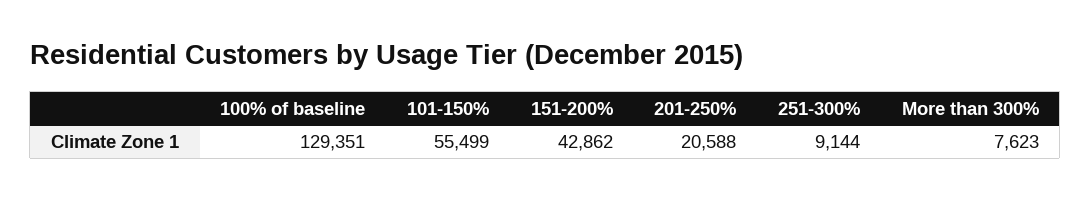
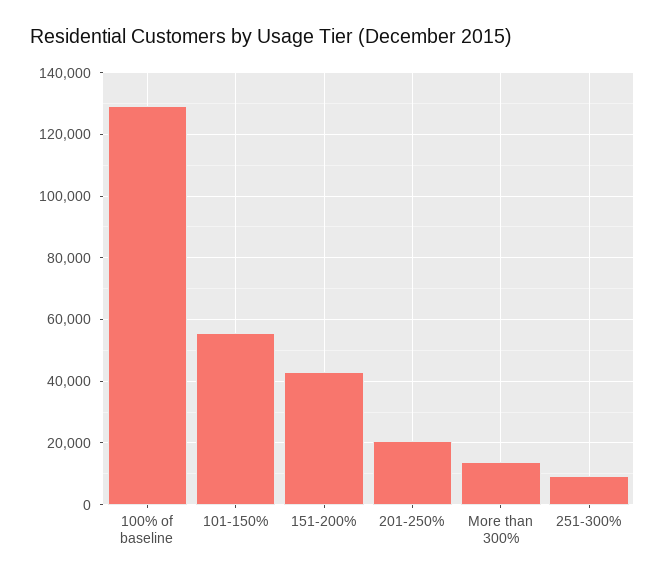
More than 300%: 7623 -> 14000

